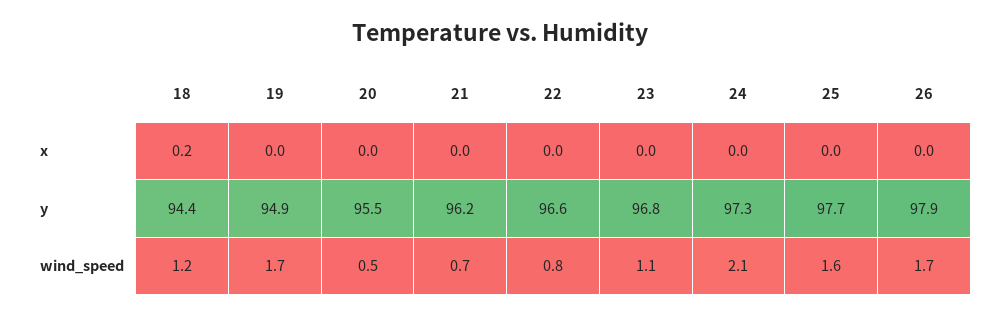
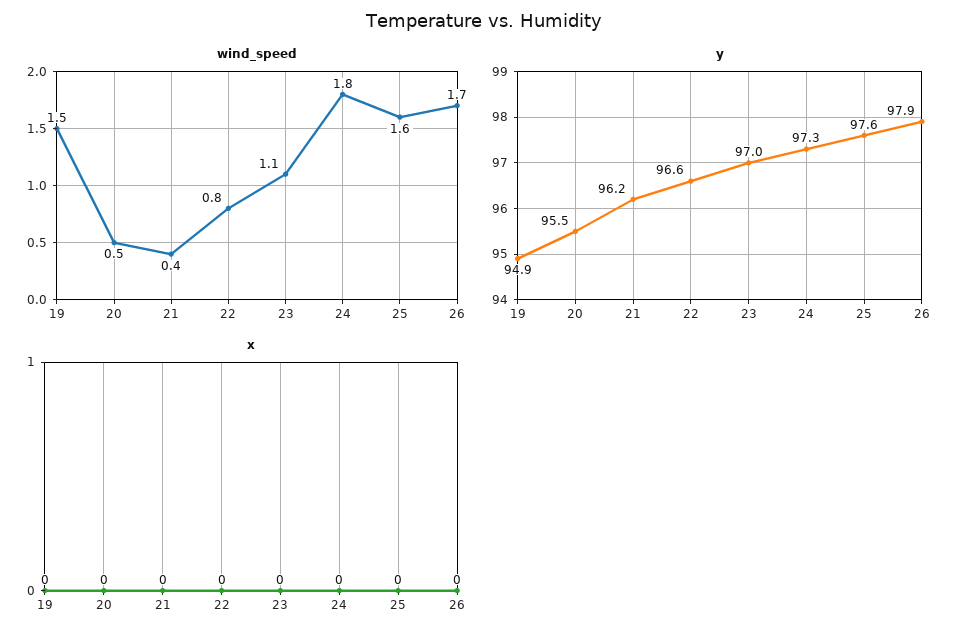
x, 18: 0.2 -> none
y, 18: 94.4 -> none
y, 23: 96.8 -> 97
y, 25: 97.7 -> 97.6
wind_speed, 18: 1.2 -> none
wind_speed, 19: 1.7 -> 1.5
wind_speed, 21: 0.7 -> 0.4
wind_speed, 24: 2.1 -> 1.8

